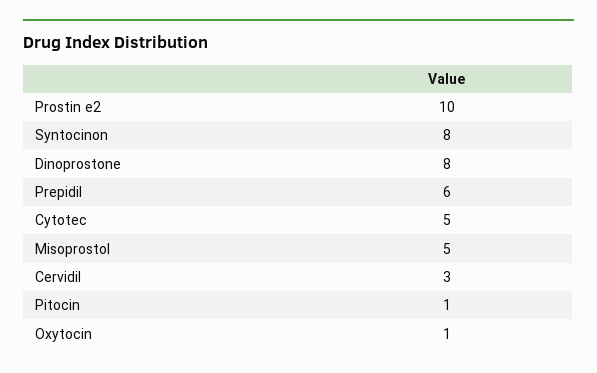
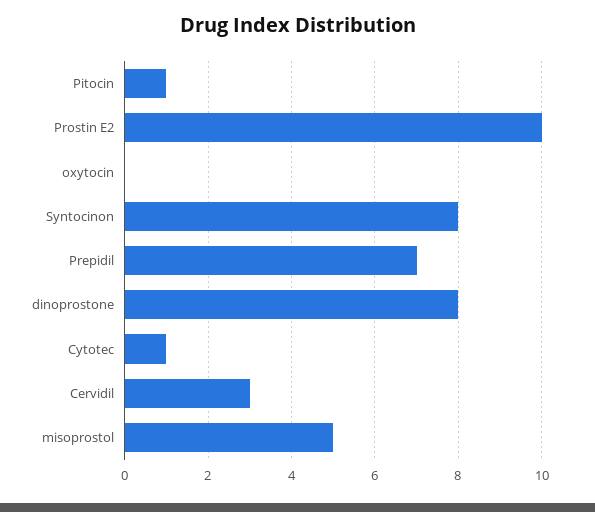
Prepidil: 6 -> 7
Cytotec: 5 -> 1
Oxytocin: 1 -> 0

